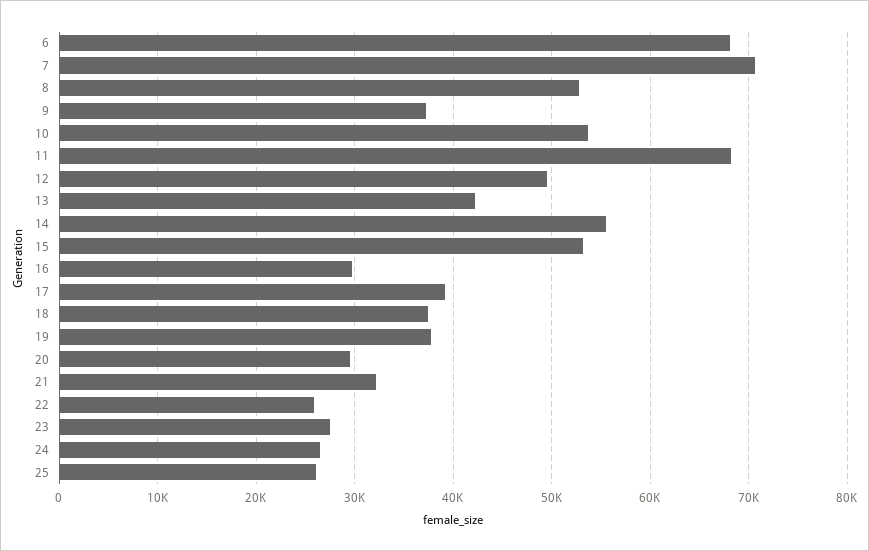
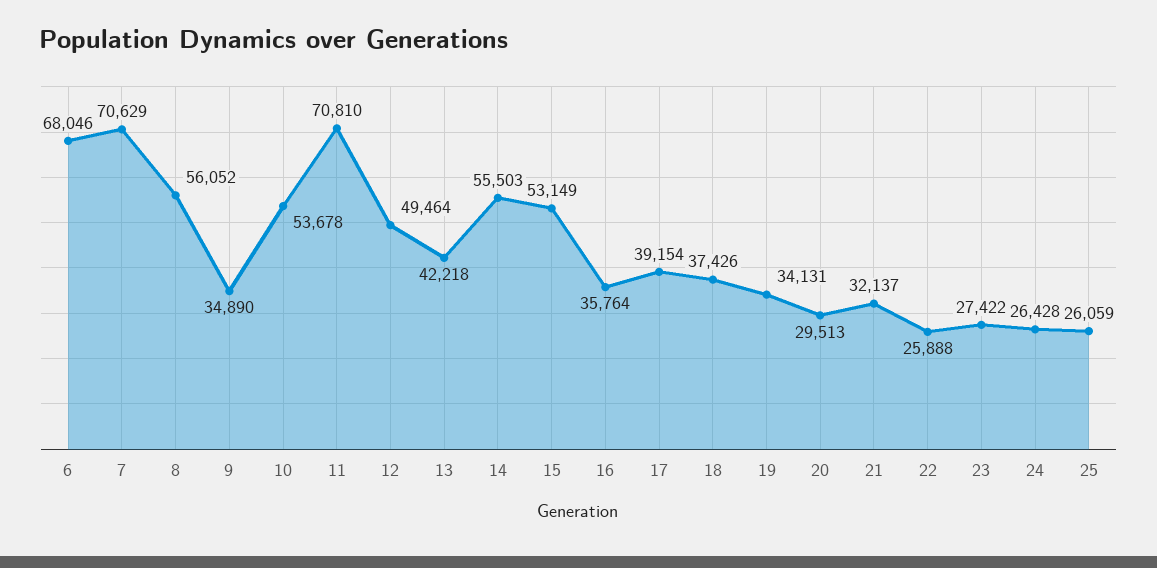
8: 53000 -> 56052
9: 37000 -> 34890
11: 68000 -> 70810
16: 30000 -> 35764
19: 38000 -> 34131

